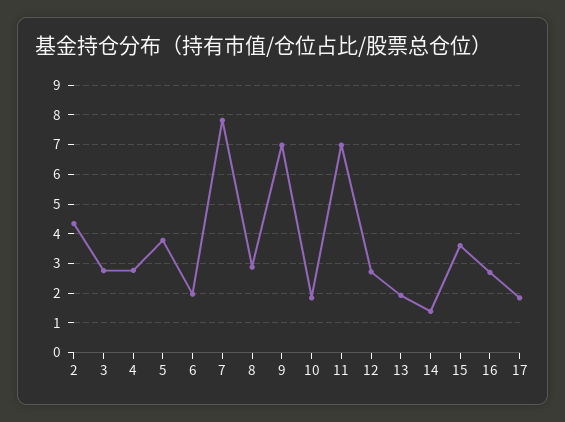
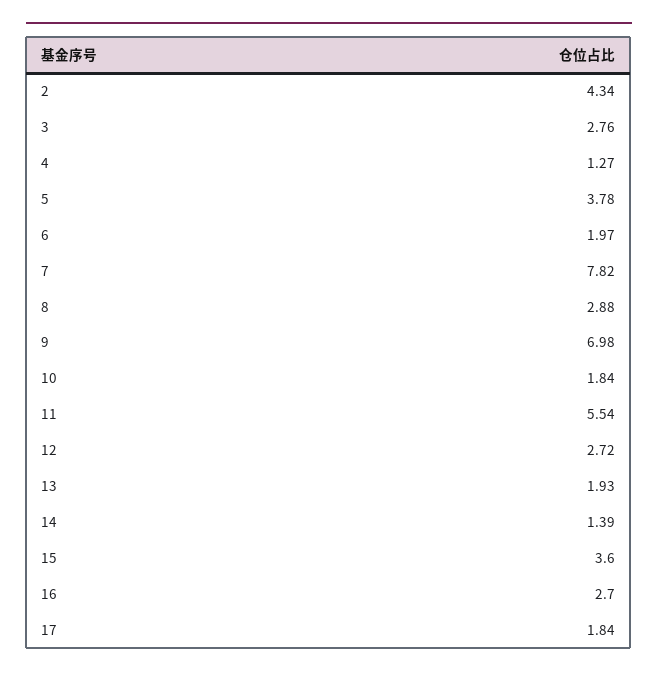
4: 2.75 -> 1.27
11: 7 -> 5.54

